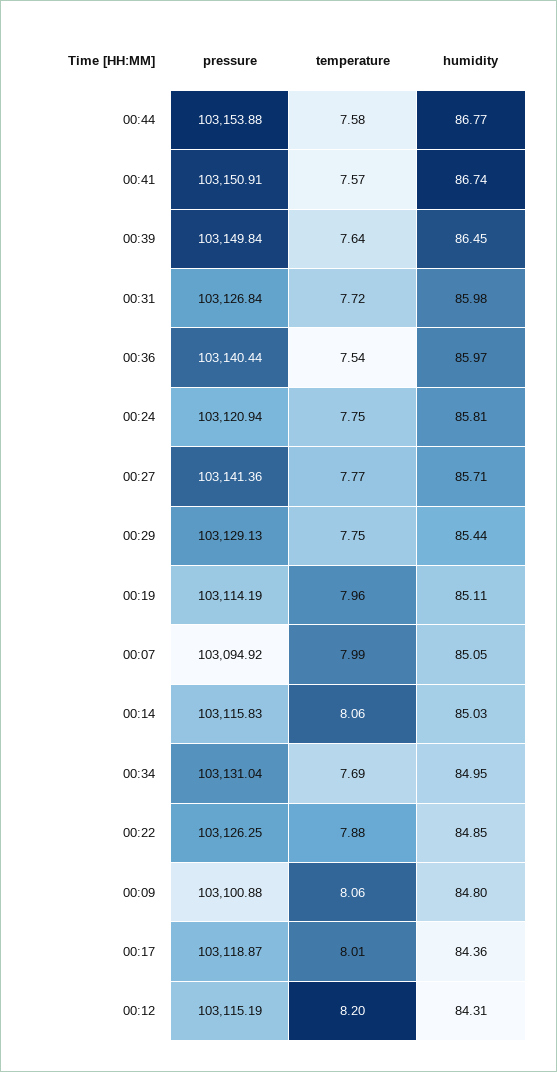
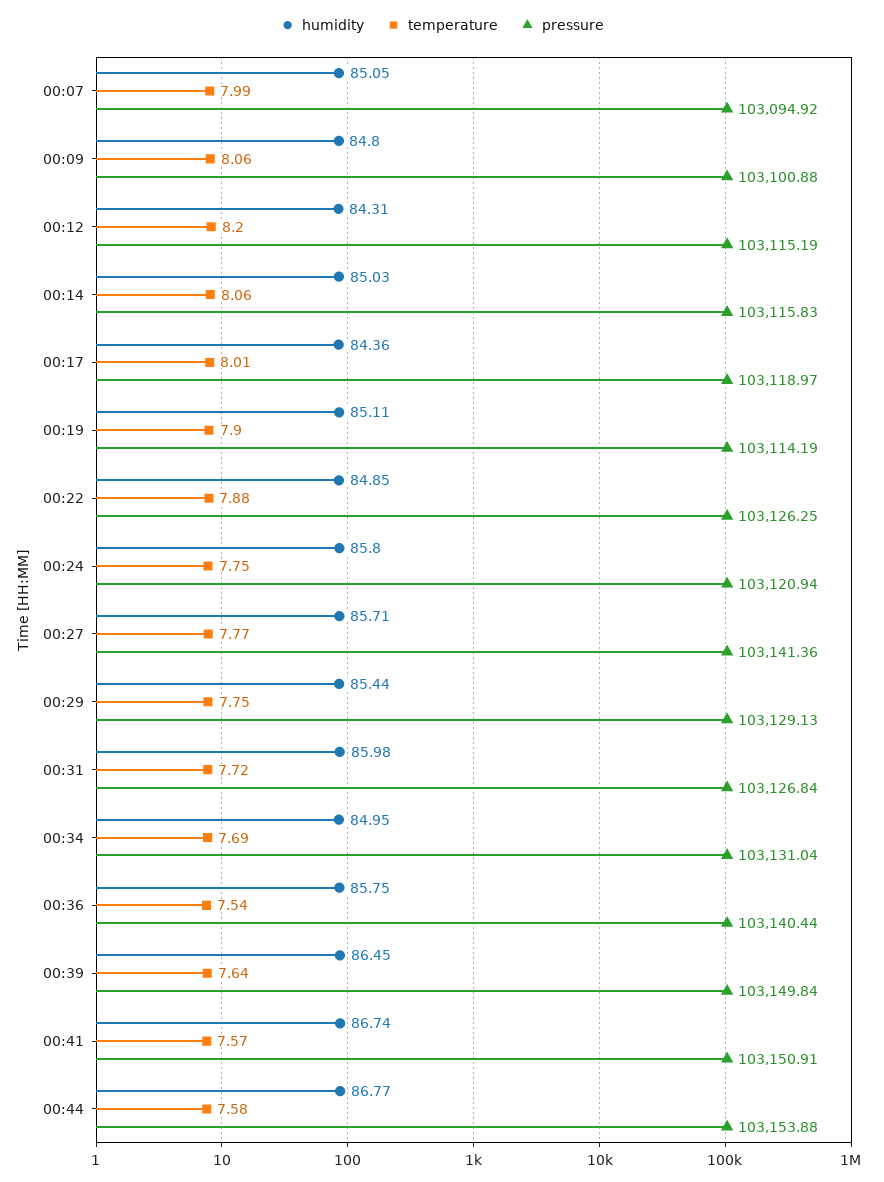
humidity, 00:36: 85.97 -> 85.75
humidity, 00:24: 85.81 -> 85.8
temperature, 00:19: 7.96 -> 7.9
pressure, 00:17: 103118.87 -> 103118.97

